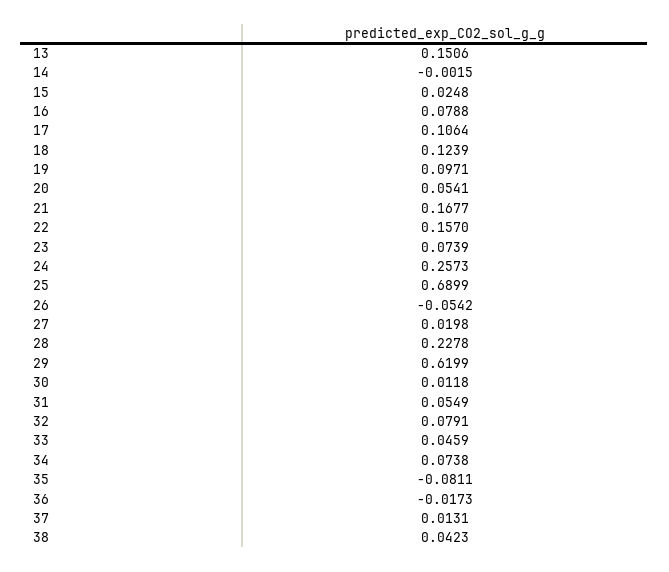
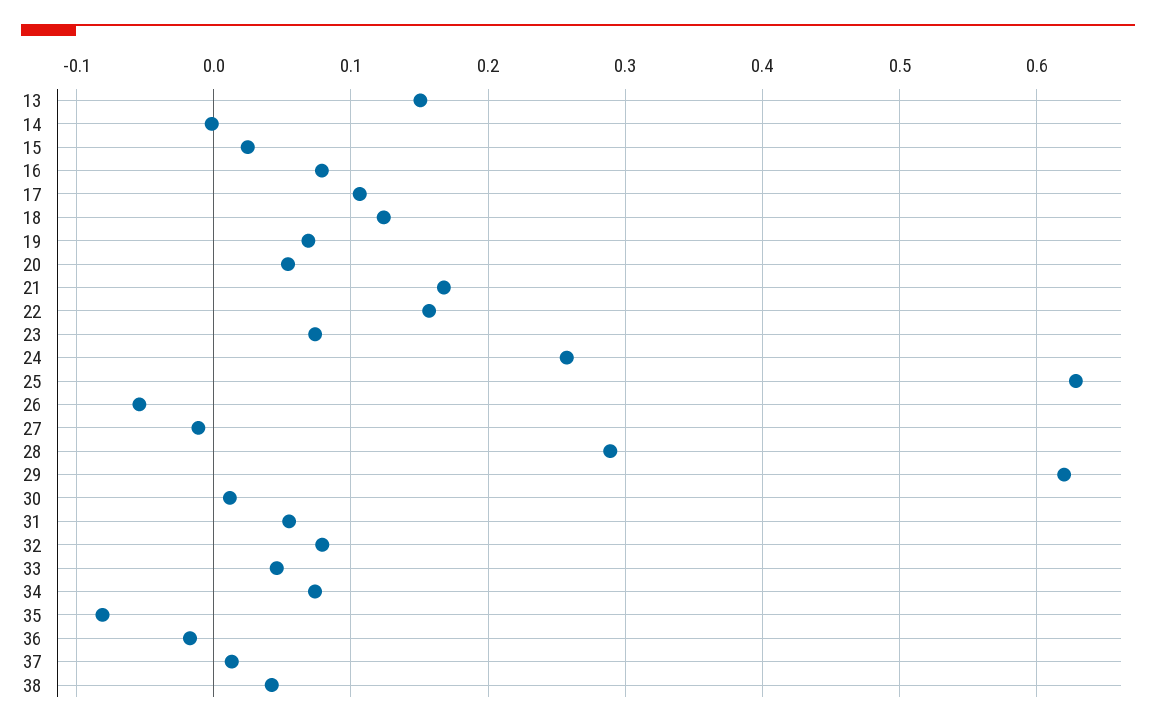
19: 0.0971 -> 0.07
25: 0.6899 -> 0.63
27: 0.0198 -> -0.01
28: 0.2278 -> 0.29

